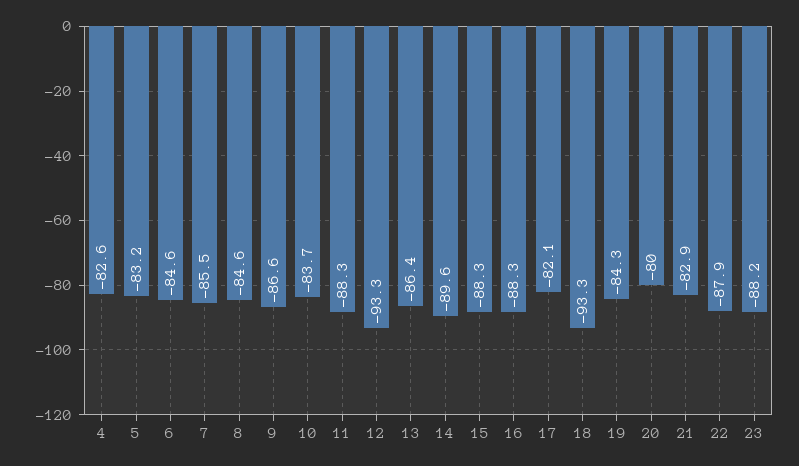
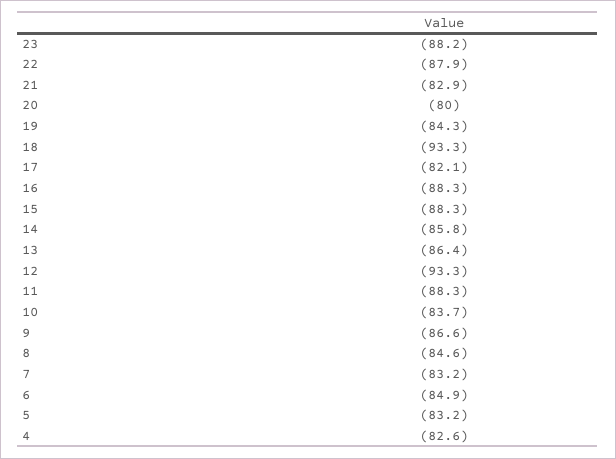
6: -84.6 -> -84.9
7: -85.5 -> -83.2
14: -89.6 -> -85.8

